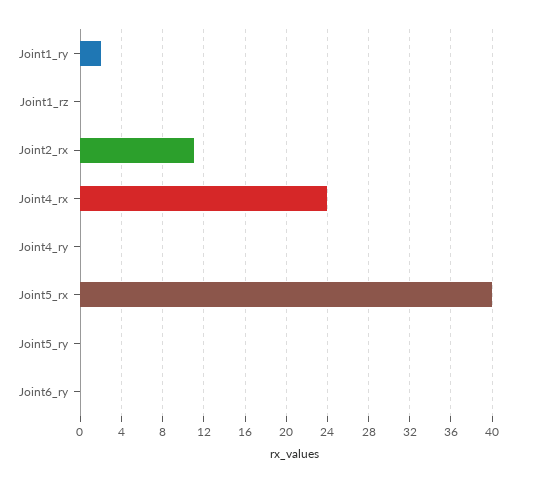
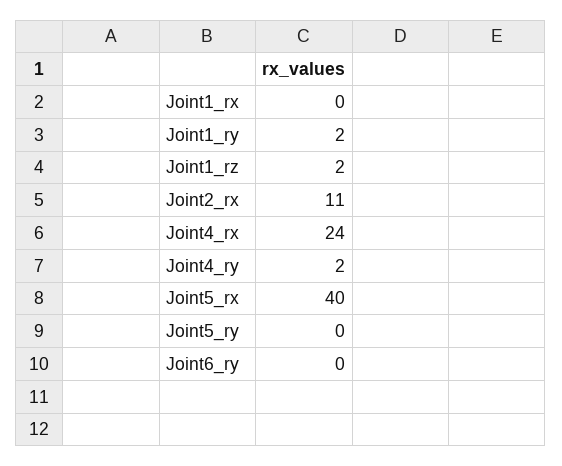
Joint1_rz: 0 -> 2
Joint4_ry: 0 -> 2
Joint1_rx: none -> 0

